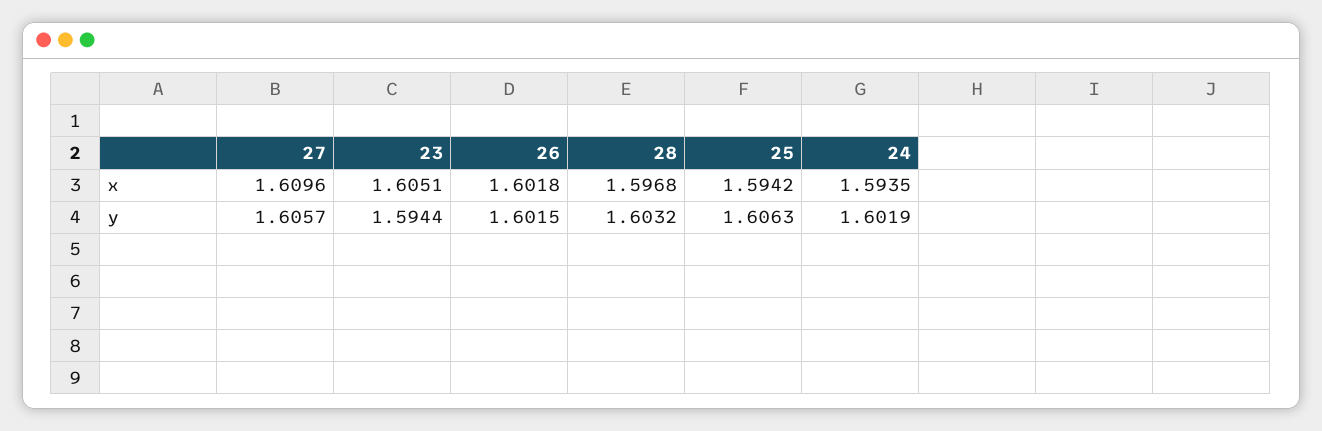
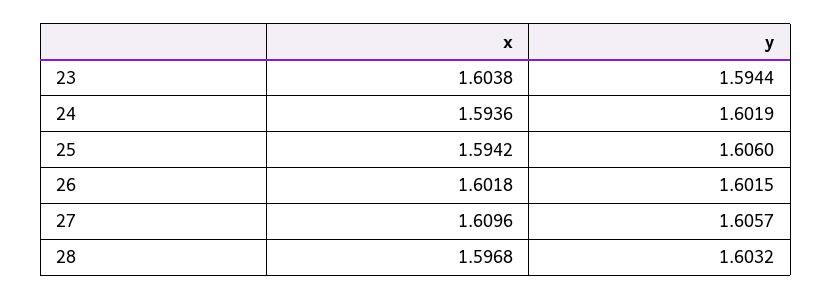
23, x: 1.6051 -> 1.6038
24, x: 1.5935 -> 1.5936
25, y: 1.6063 -> 1.606

